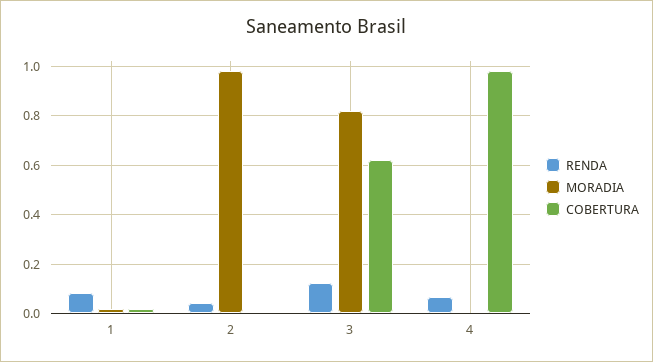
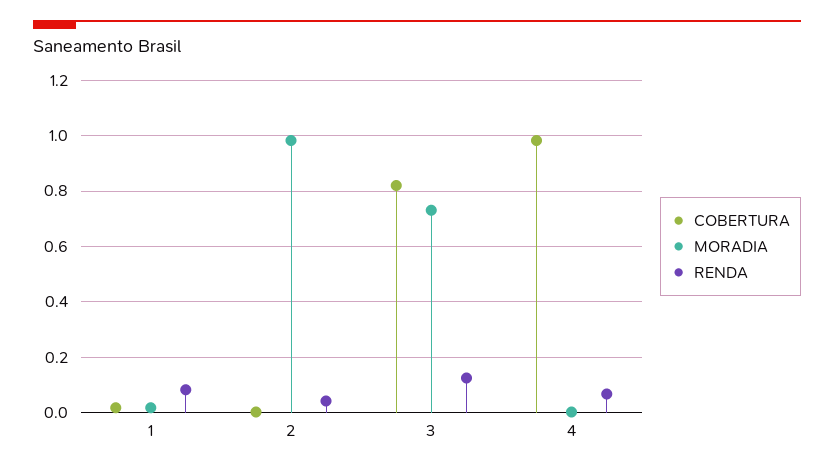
MORADIA, 3: 0.825 -> 0.725
COBERTURA, 3: 0.625 -> 0.825

